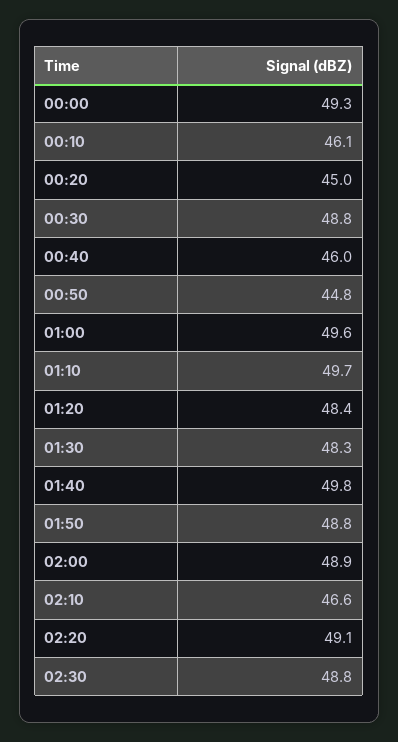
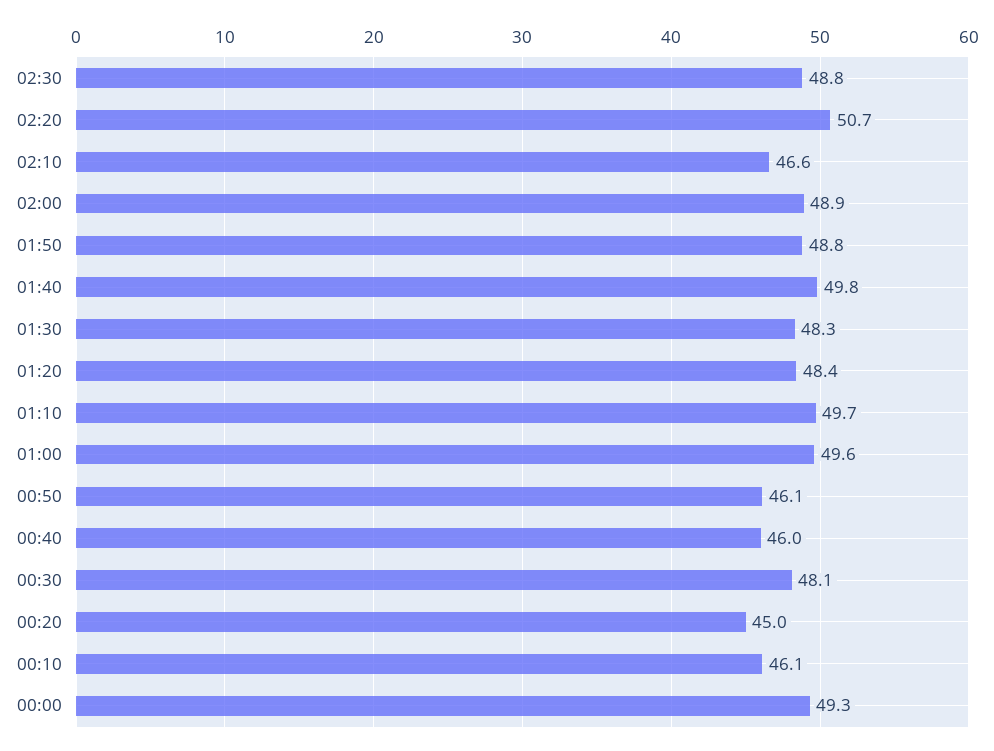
00:30: 48.8 -> 48.1
00:50: 44.8 -> 46.1
02:20: 49.1 -> 50.7

